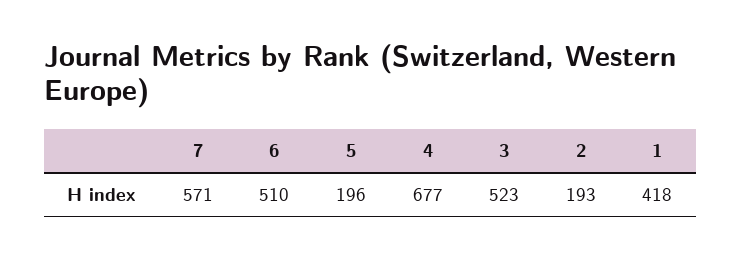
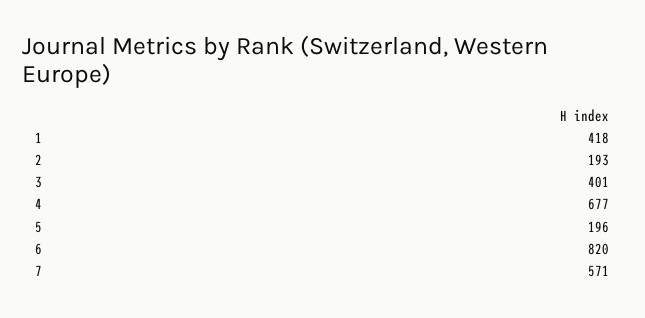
6: 510 -> 820
3: 523 -> 401

